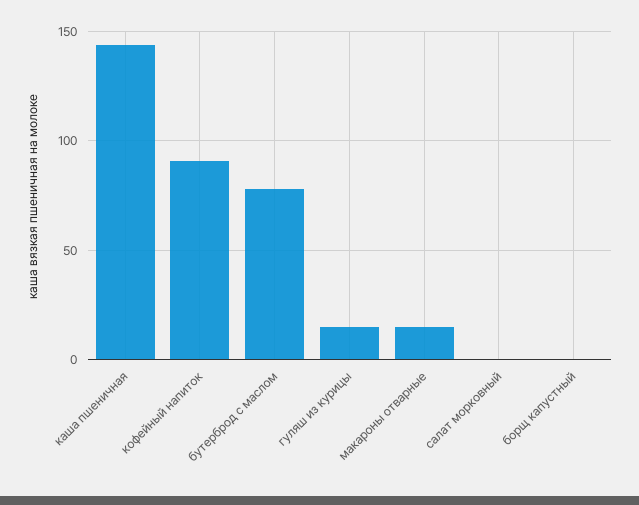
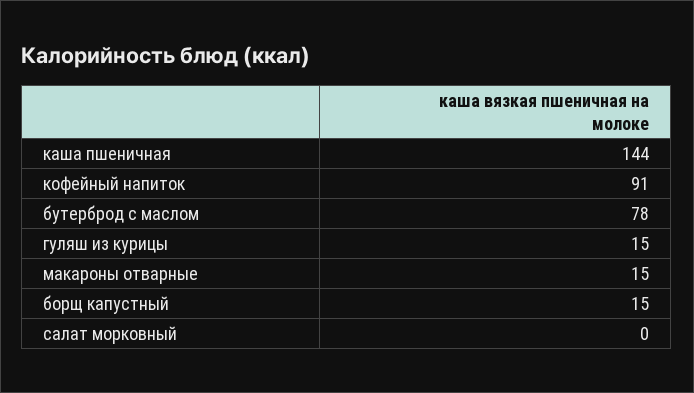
борщ капустный: 0 -> 15

